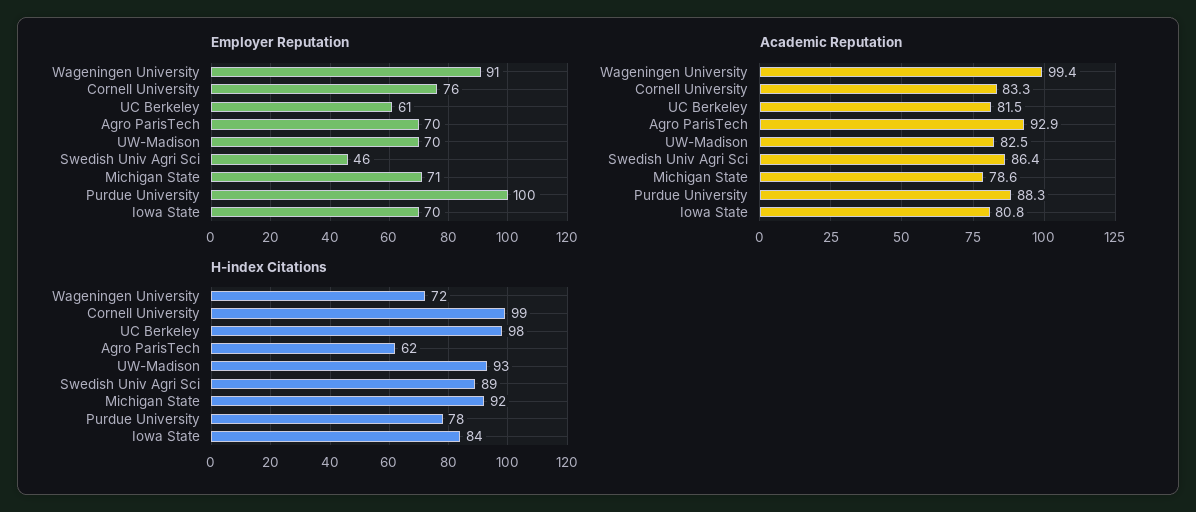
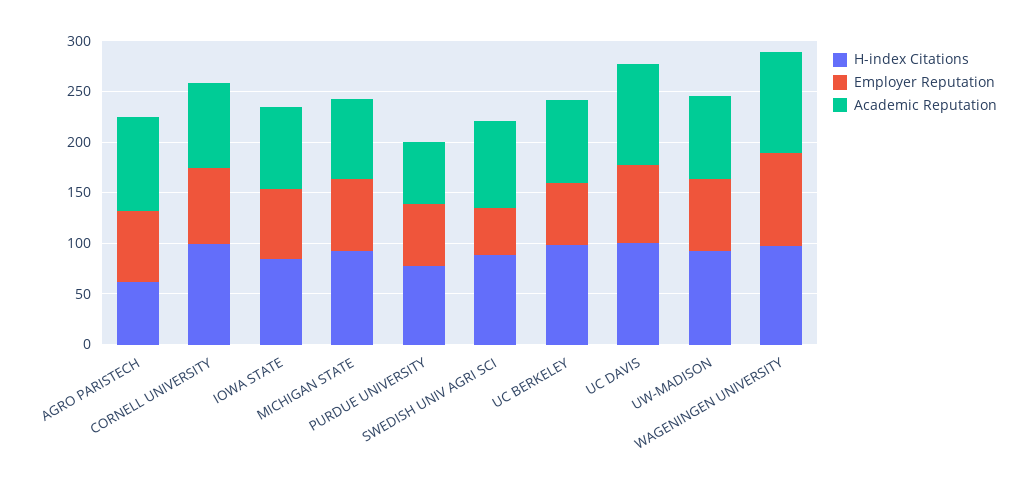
Employer Reputation, Purdue University: 100 -> 60
Academic Reputation, Purdue University: 88.3 -> 60
H-index Citations, Wageningen University: 72 -> 100
H-index Citations, UC DAVIS: none -> 100
Employer Reputation, UC DAVIS: none -> 80
Academic Reputation, UC DAVIS: none -> 100

